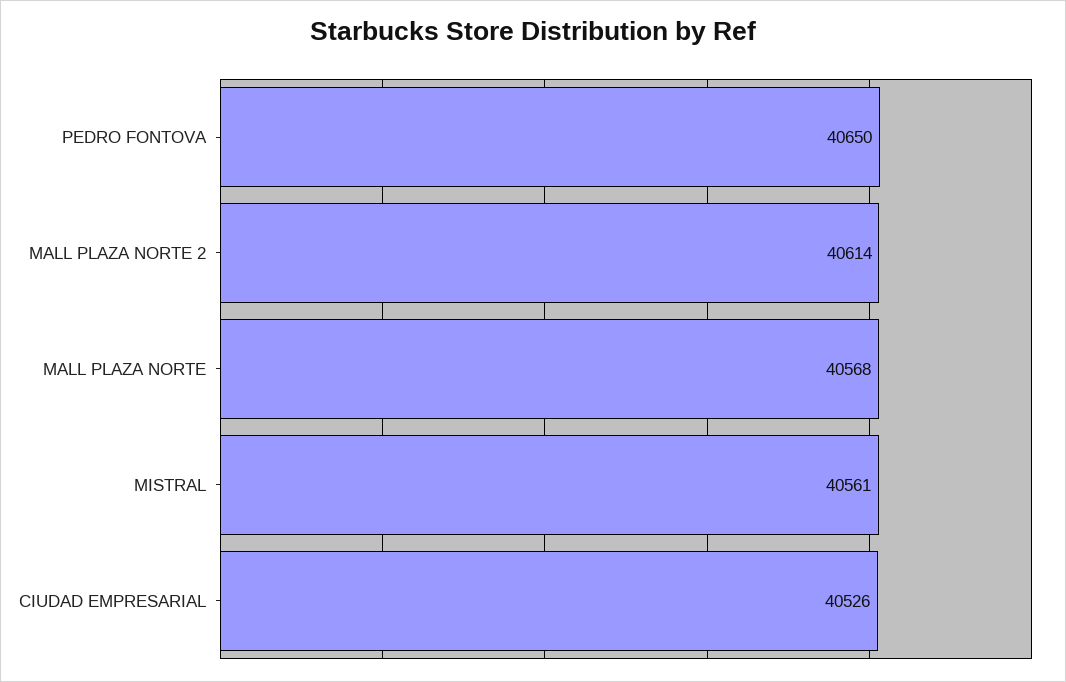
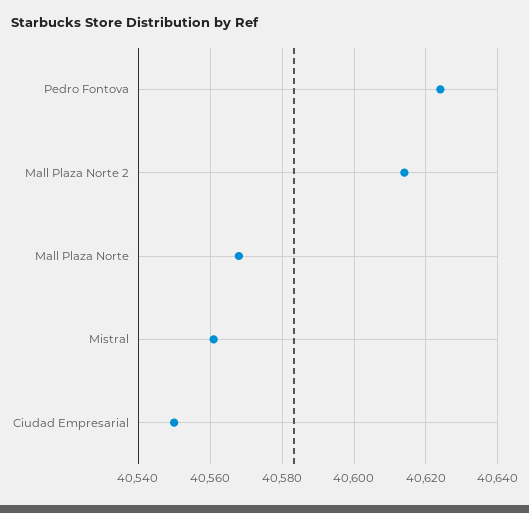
PEDRO FONTOVA: 40650 -> 40625
CIUDAD EMPRESARIAL: 40526 -> 40550

